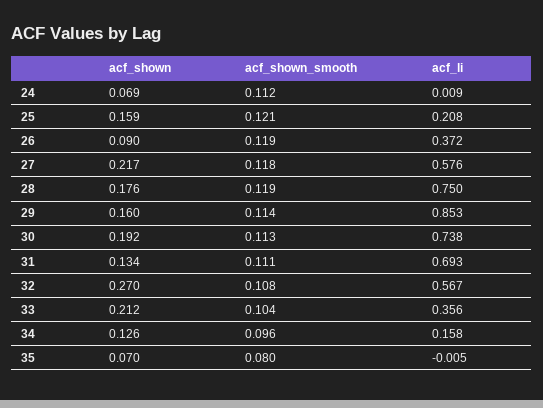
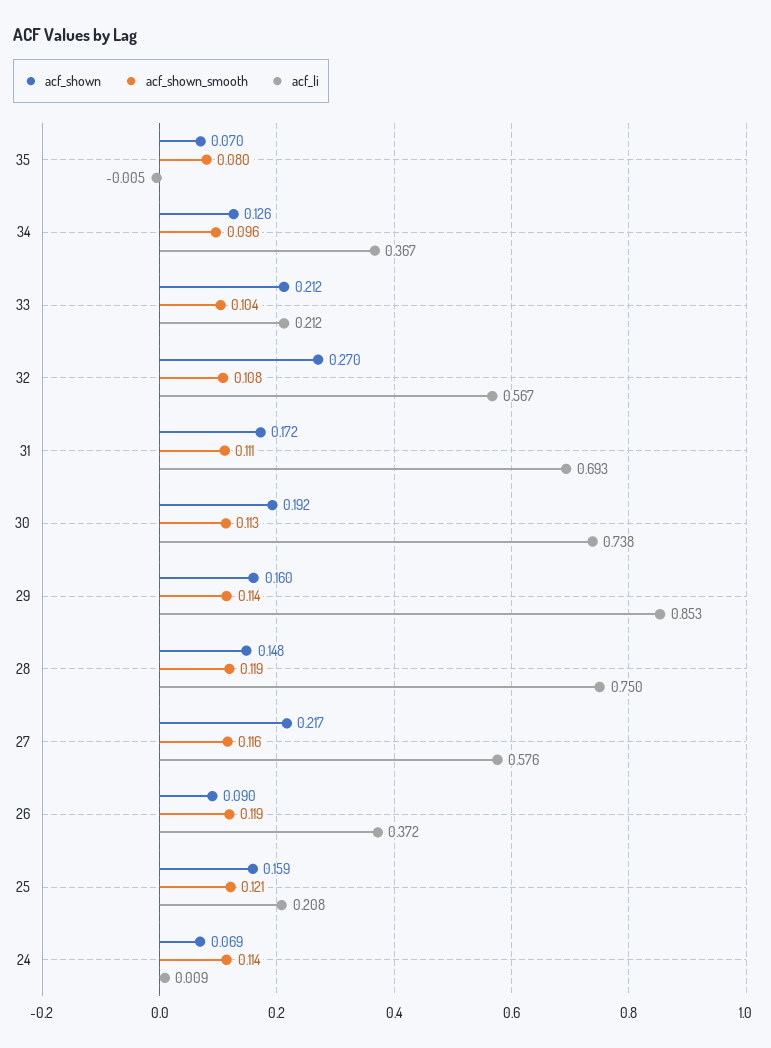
acf_shown_smooth, 24: 0.112 -> 0.114
acf_shown_smooth, 27: 0.118 -> 0.116
acf_shown, 28: 0.176 -> 0.148
acf_shown, 31: 0.134 -> 0.172
acf_li, 33: 0.356 -> 0.212
acf_li, 34: 0.158 -> 0.367

